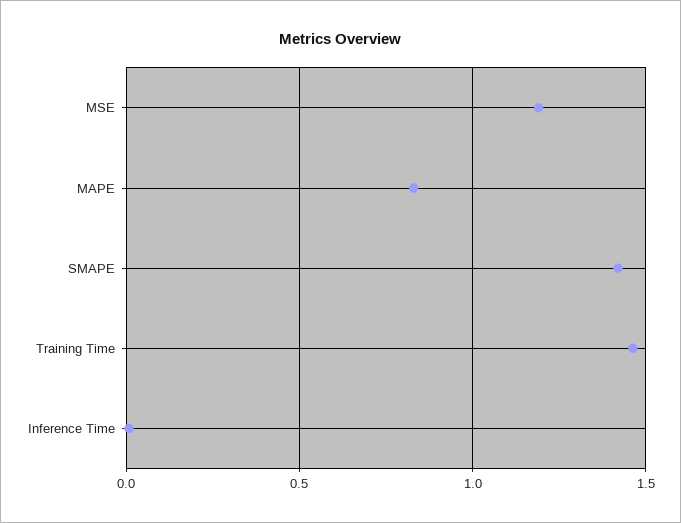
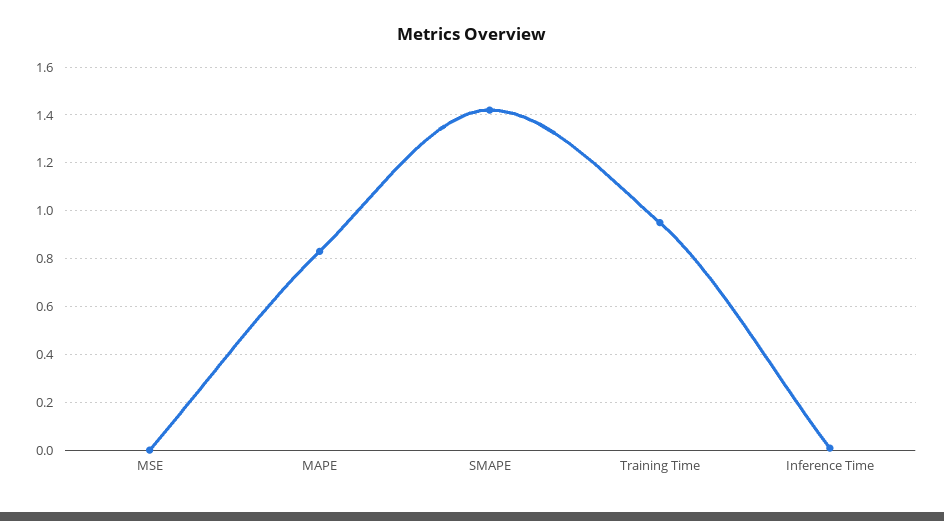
MSE: 1.2 -> 0
Training Time: 1.45 -> 0.95

